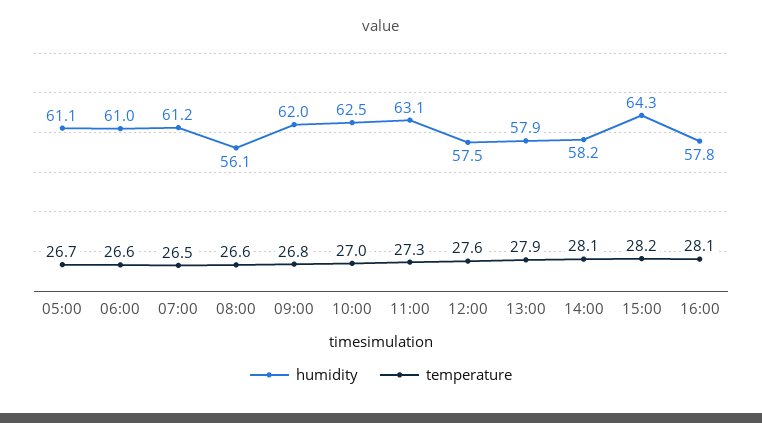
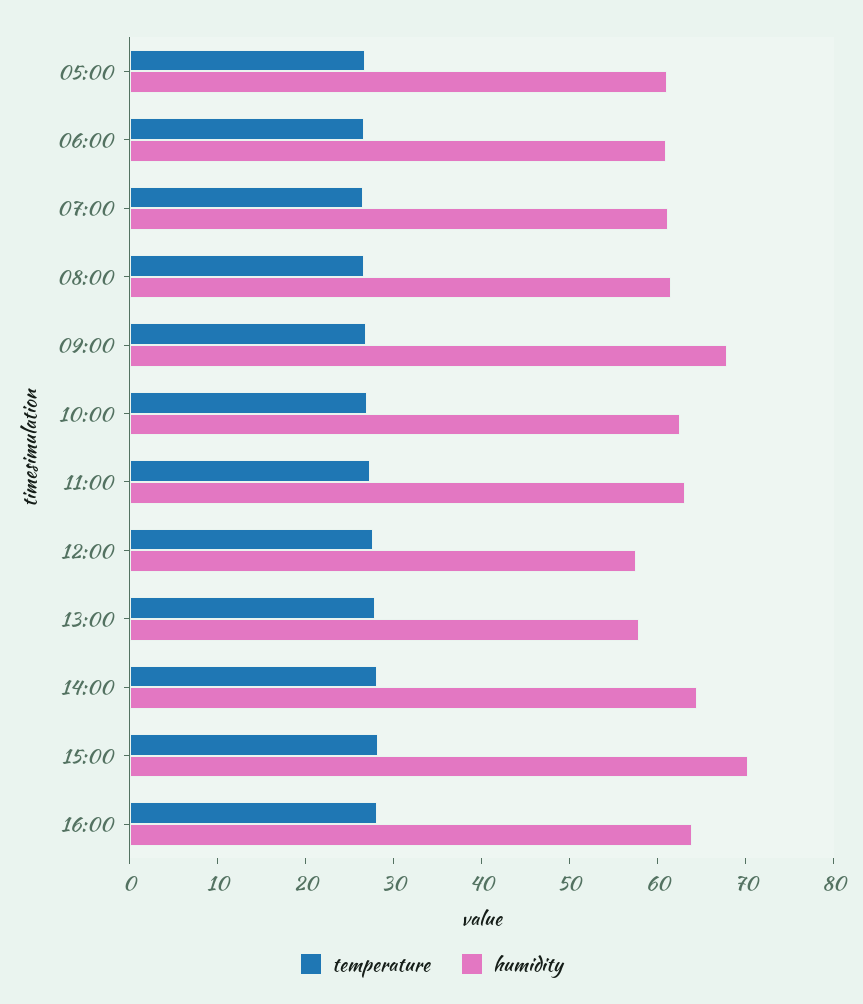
humidity, 08:00: 56.1 -> 62
humidity, 09:00: 62 -> 68
humidity, 14:00: 58.2 -> 64
humidity, 15:00: 64.3 -> 70
humidity, 16:00: 57.8 -> 64

